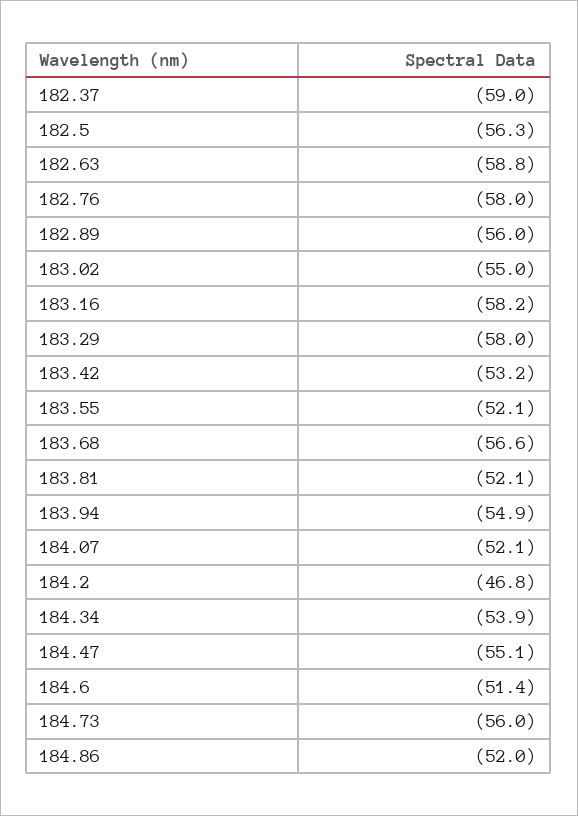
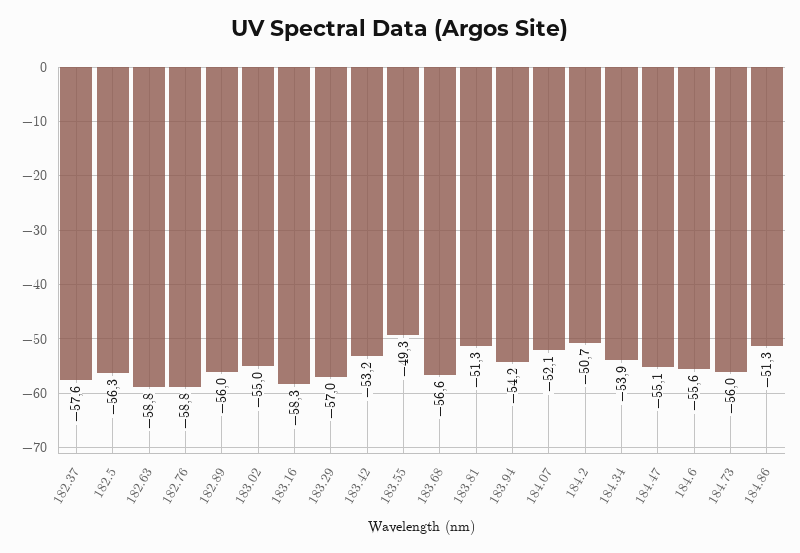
182.37: -59 -> -57.6
182.76: -58 -> -58.8
183.16: -58.2 -> -58.3
183.29: -58 -> -57
183.55: -52.1 -> -49.3
183.81: -52.1 -> -51.3
183.94: -54.9 -> -54.2
184.2: -46.8 -> -50.7
184.6: -51.4 -> -55.6
184.86: -52 -> -51.3

